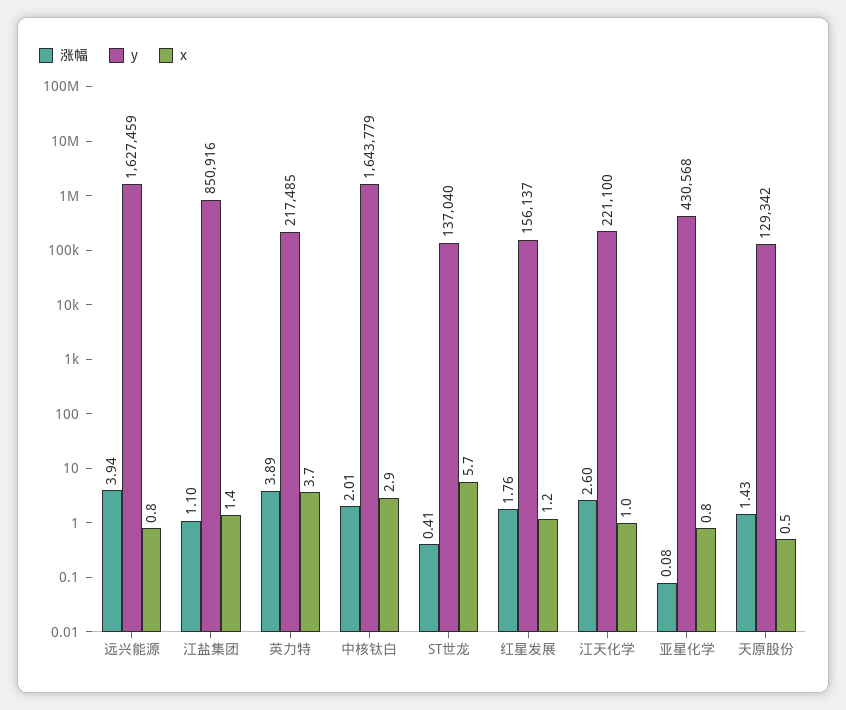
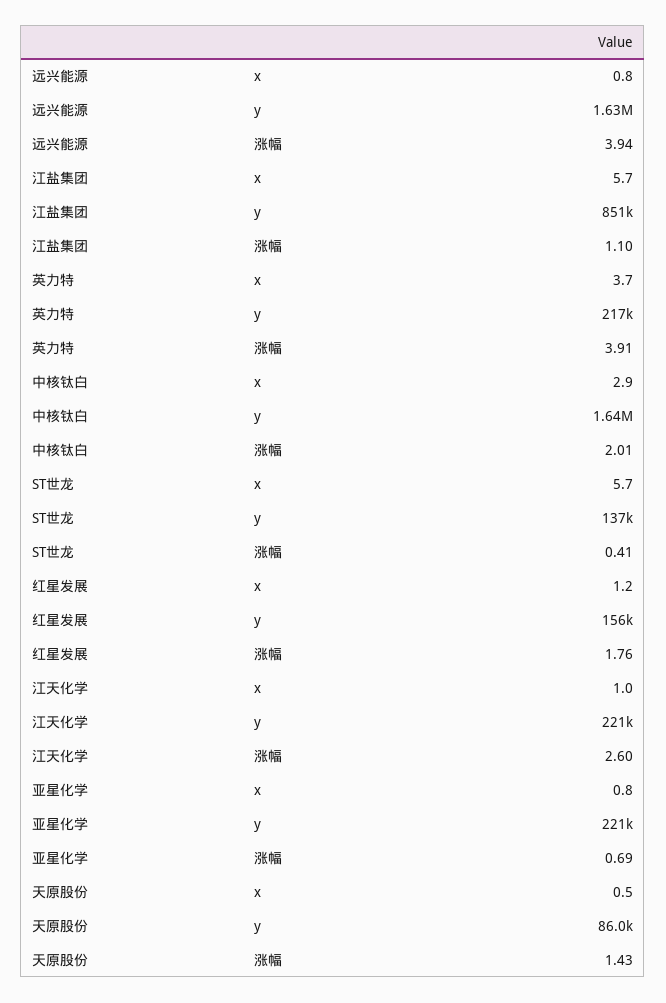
x, 江盐集团: 1.4 -> 5.7
涨幅, 英力特: 3.89 -> 3.91
涨幅, 亚星化学: 0.08 -> 0.69
y, 亚星化学: 430568 -> 221000
y, 天原股份: 129342 -> 86000

